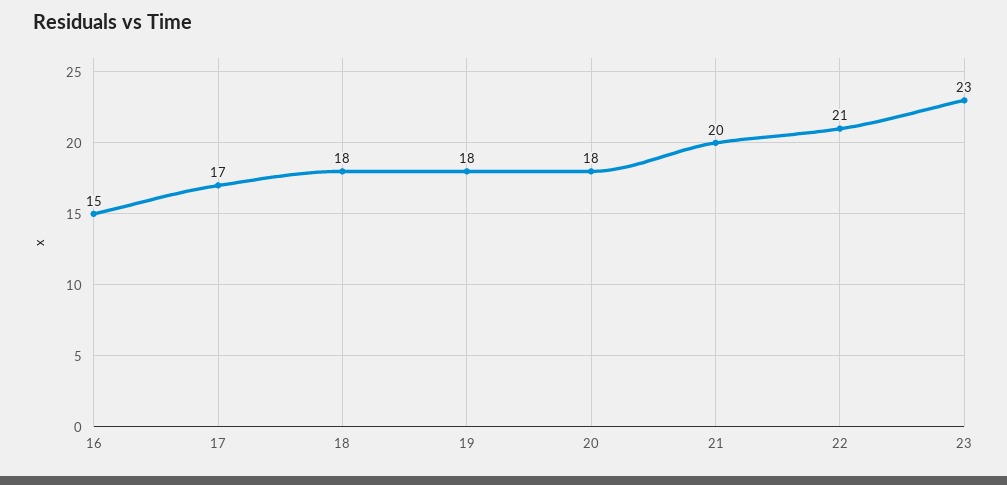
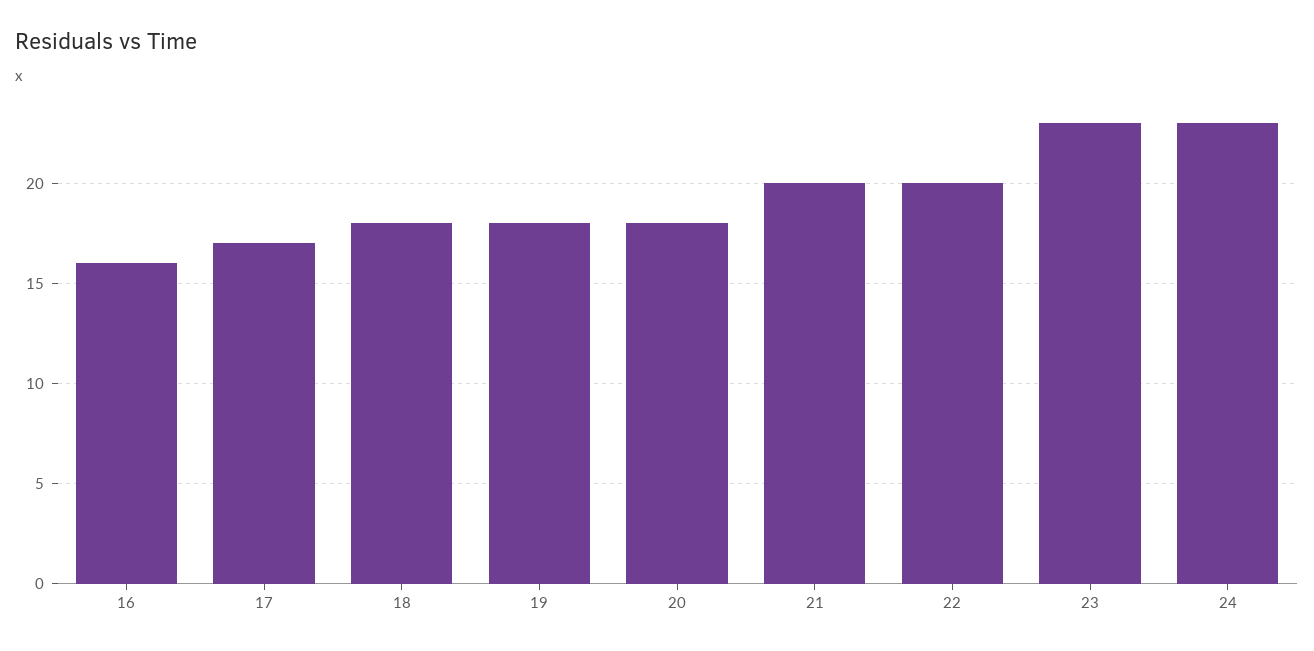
16: 15 -> 16
22: 21 -> 20
24: none -> 23

